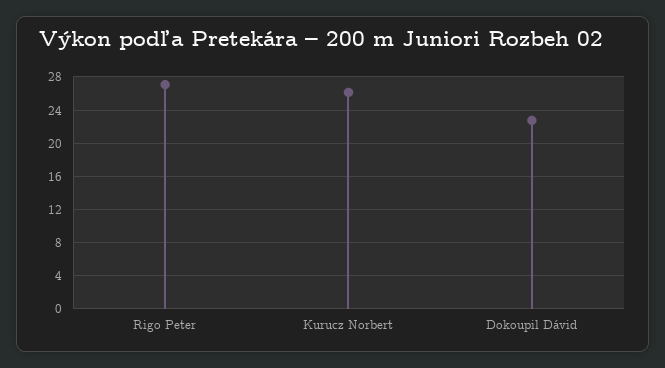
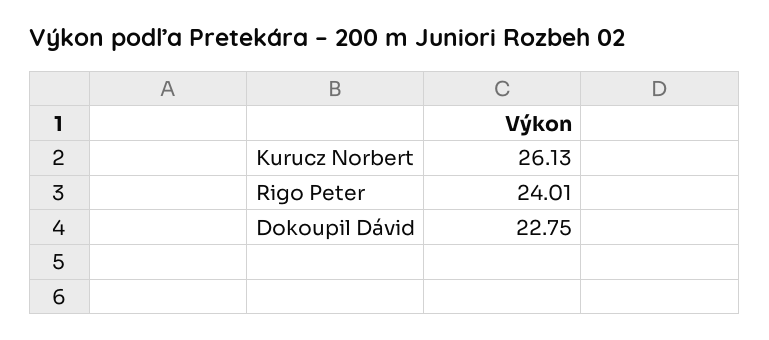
Rigo Peter: 27 -> 24.01

